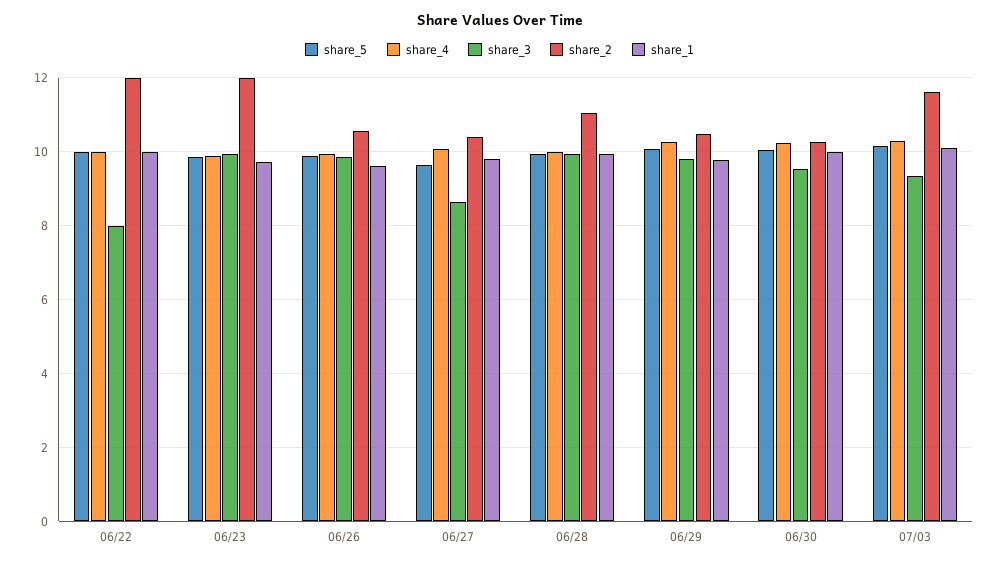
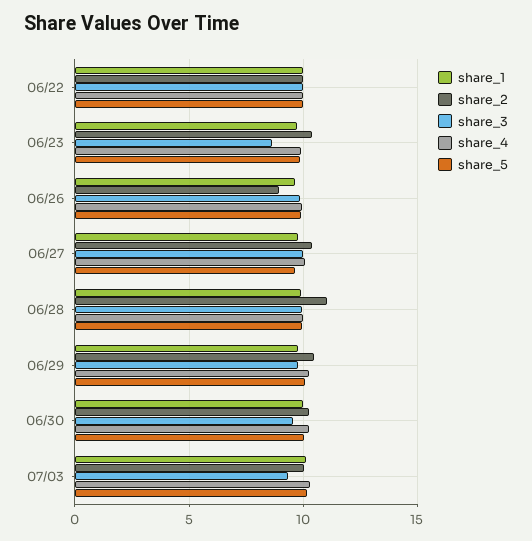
share_3, 06/22: 8 -> 10
share_2, 06/22: 12 -> 10
share_3, 06/23: 10 -> 8.5
share_2, 06/23: 12 -> 10.5
share_2, 06/26: 10.6 -> 9
share_3, 06/27: 8.6 -> 10
share_2, 07/03: 11.6 -> 10

